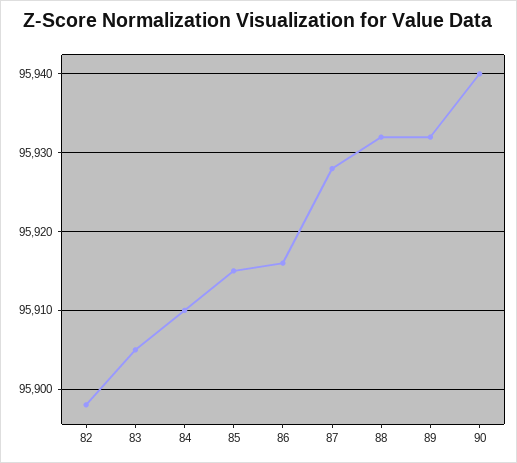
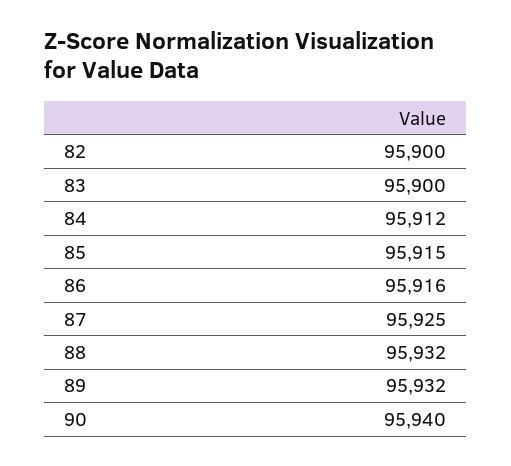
82: 95898 -> 95900
83: 95905 -> 95900
84: 95910 -> 95912
87: 95928 -> 95925

